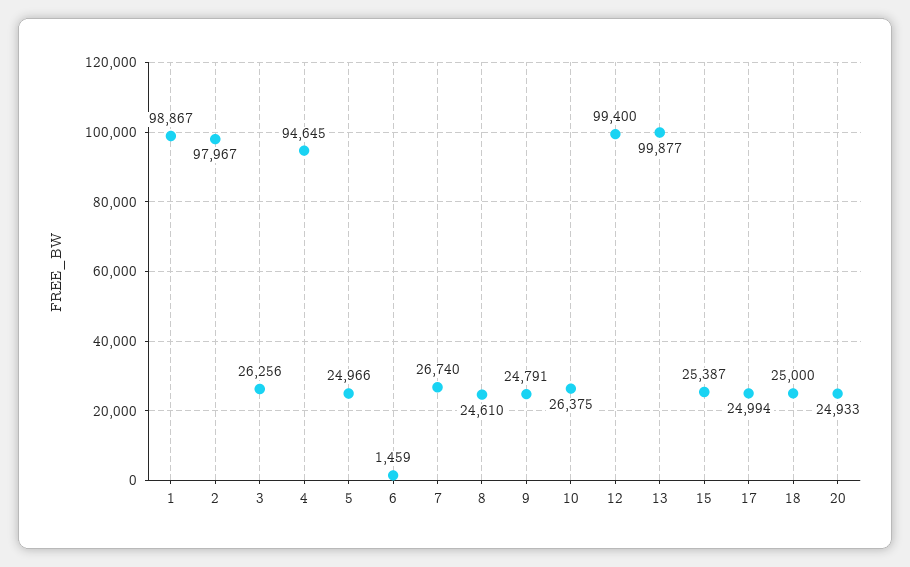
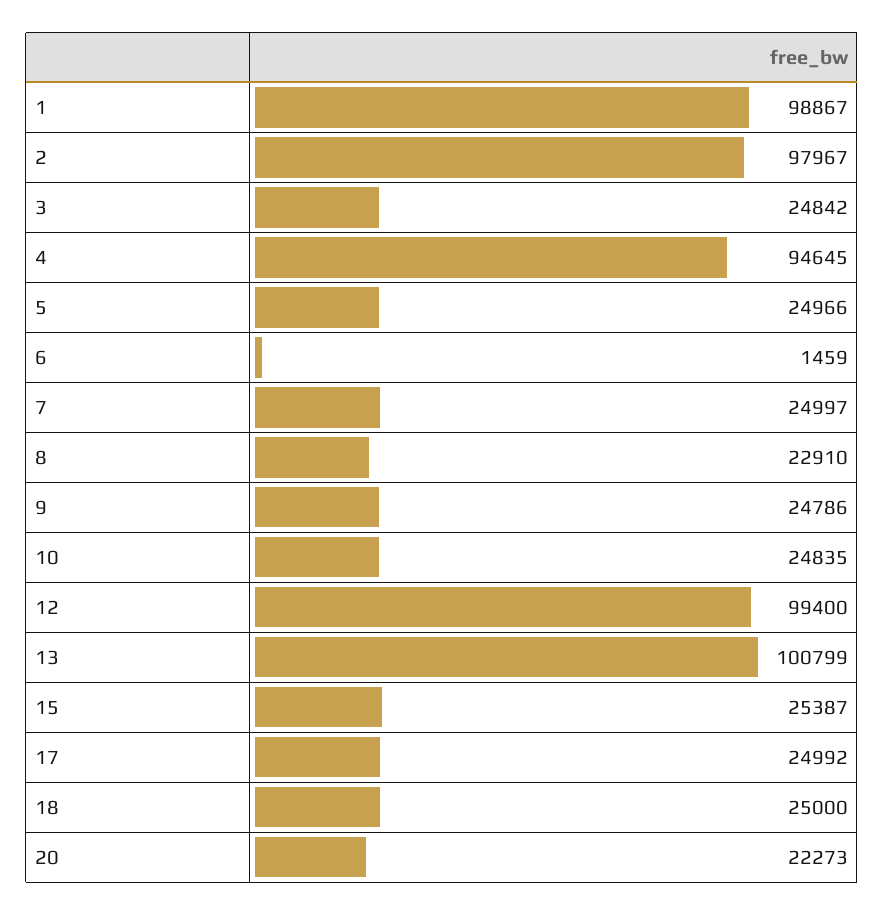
3: 26256 -> 24842
7: 26740 -> 24997
8: 24610 -> 22910
9: 24791 -> 24786
10: 26375 -> 24835
13: 99877 -> 100799
17: 24994 -> 24992
20: 24933 -> 22273

